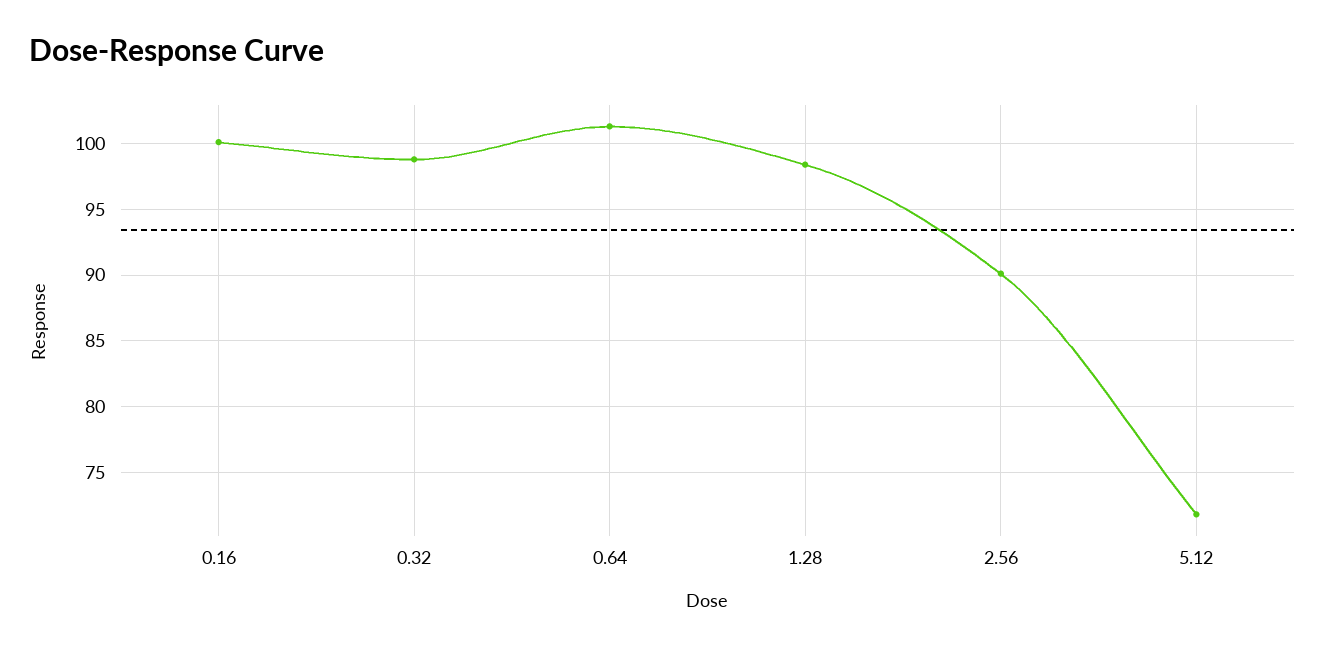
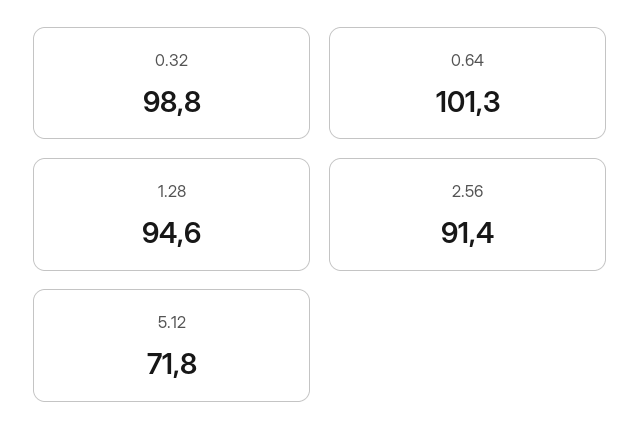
0.16: 100 -> none
1.28: 98.5 -> 94.6
2.56: 90 -> 91.4

